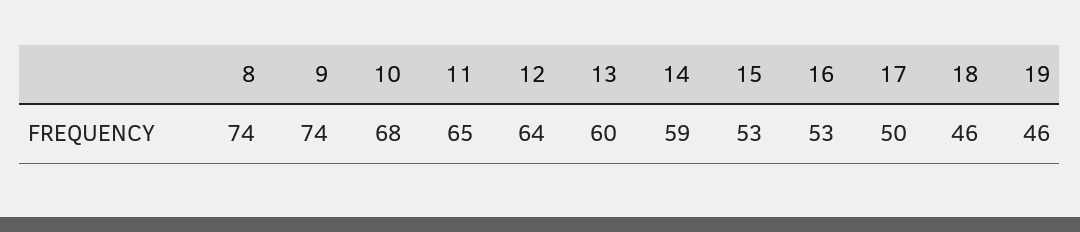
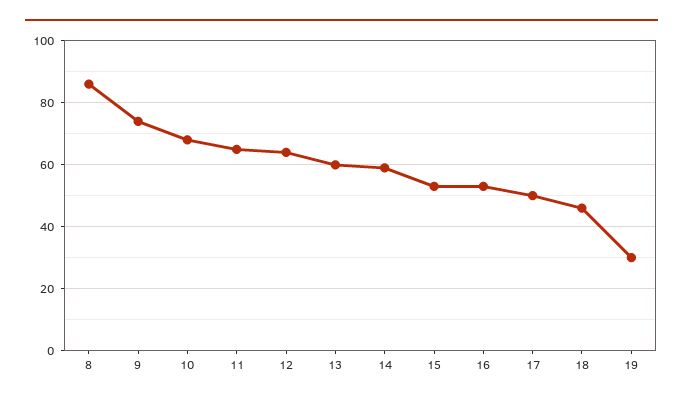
8: 74 -> 85
19: 46 -> 30

